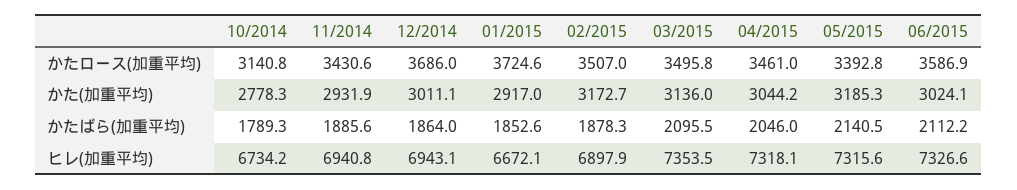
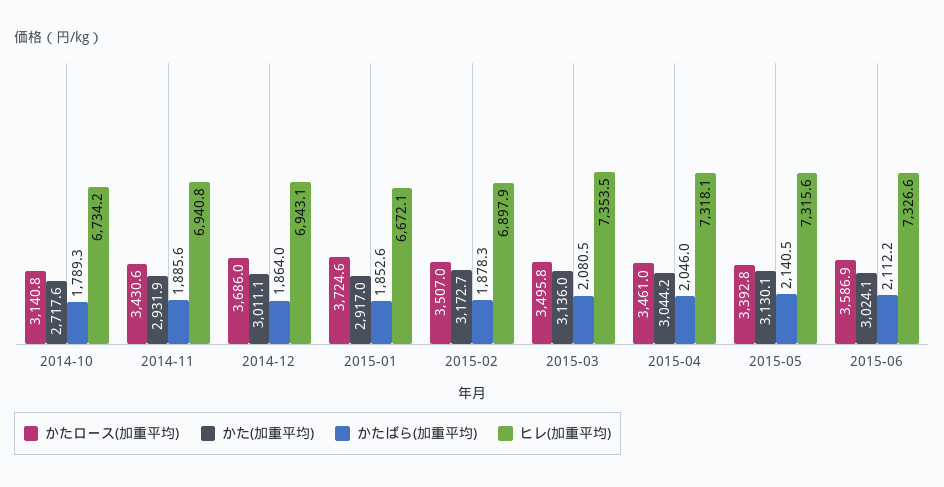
かた(加重平均), 10/2014: 2778.3 -> 2717.6
かた(加重平均), 05/2015: 3185.3 -> 3130.1
かたばら(加重平均), 03/2015: 2095.5 -> 2080.5

